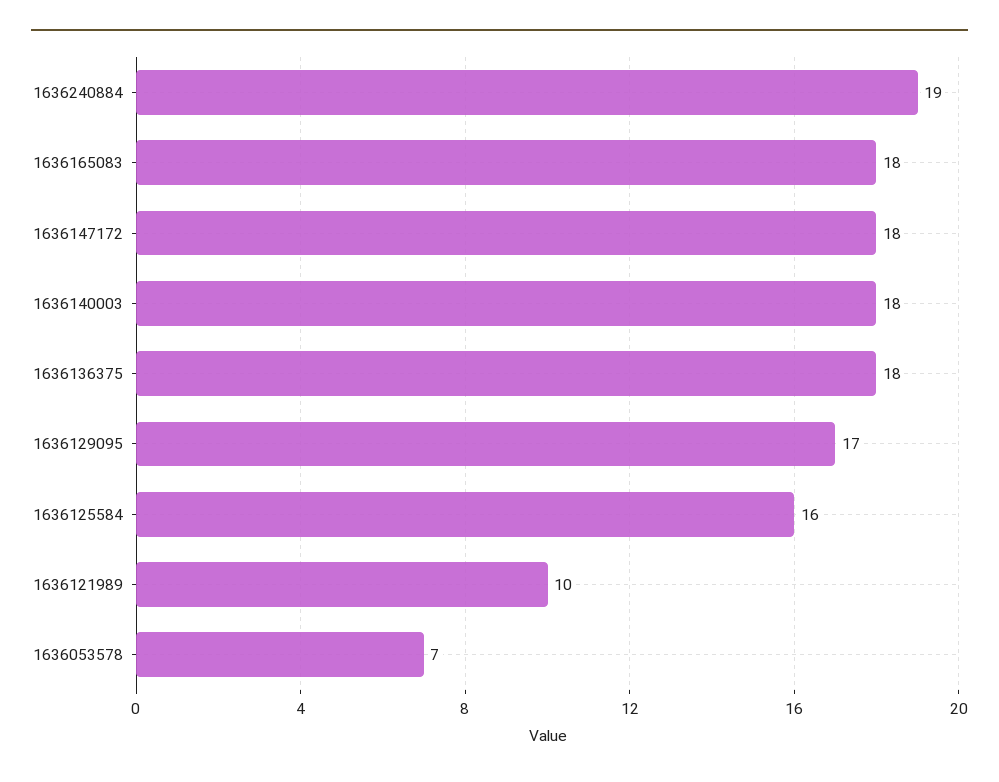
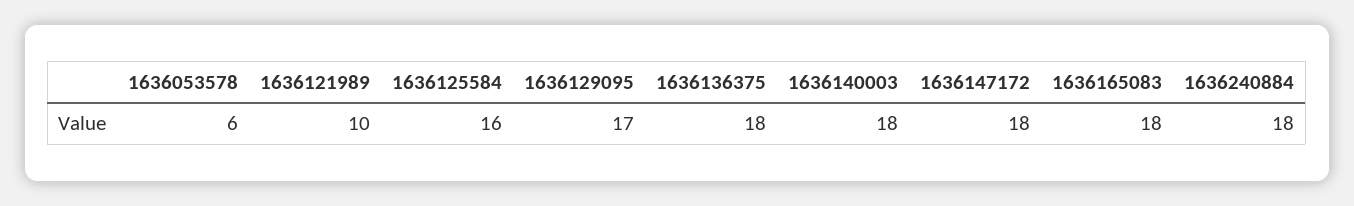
1636240884: 19 -> 18
1636053578: 7 -> 6

